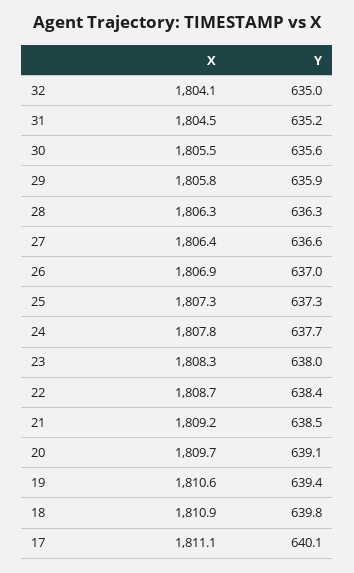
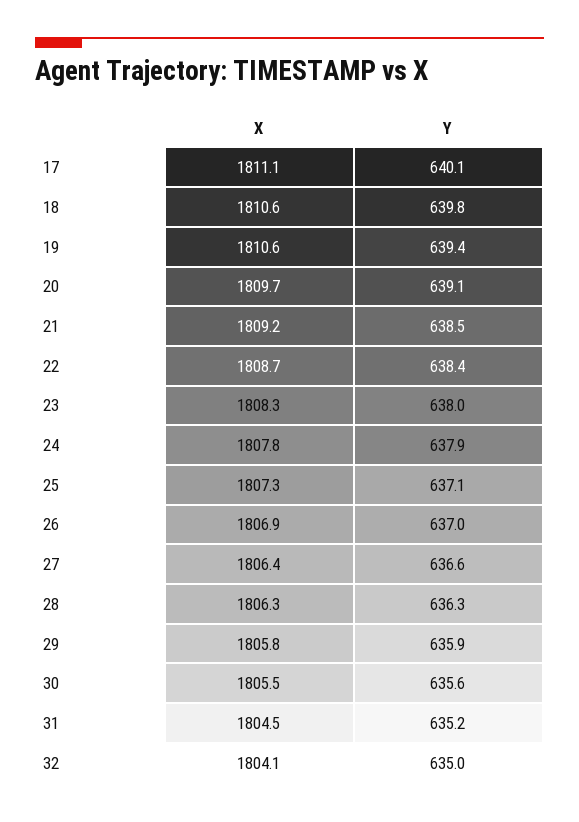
Y, 25: 637.3 -> 637.1
Y, 24: 637.7 -> 637.9
X, 18: 1810.9 -> 1810.6

